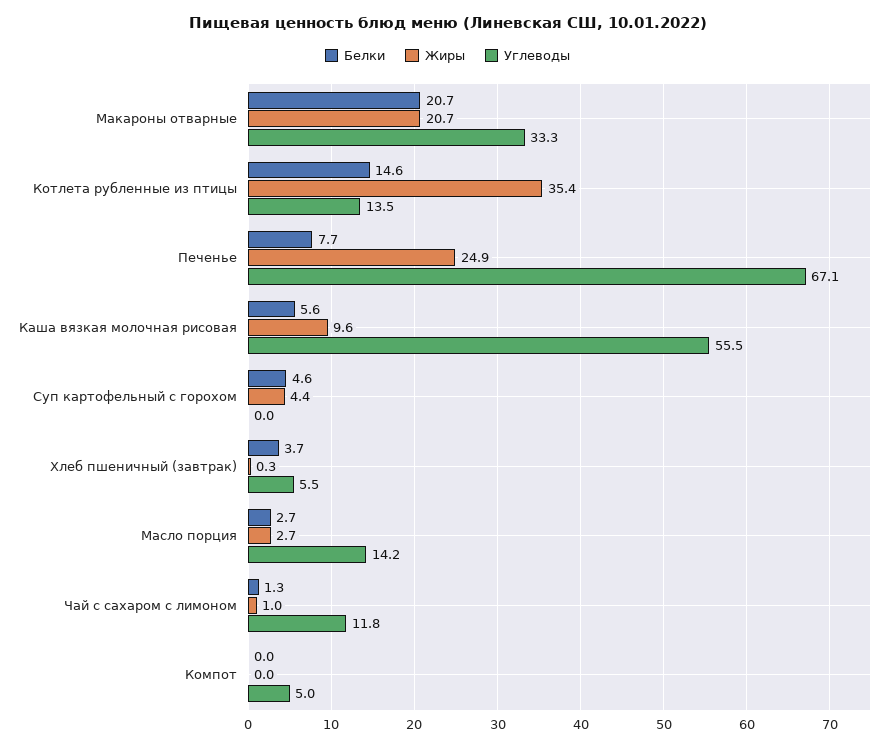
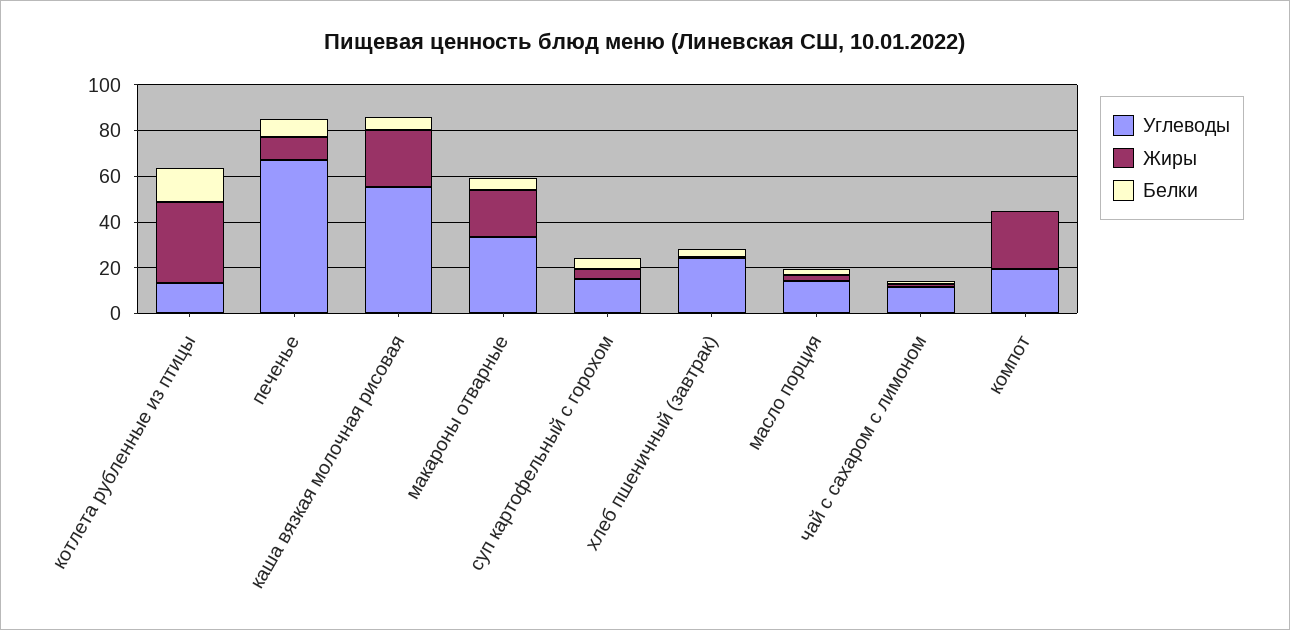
Белки, Макароны отварные: 20.7 -> 5
Жиры, Печенье: 24.9 -> 10
Жиры, Каша вязкая молочная рисовая: 9.6 -> 25
Углеводы, Суп картофельный с горохом: 0 -> 15
Углеводы, Хлеб пшеничный (завтрак): 5.5 -> 25
Жиры, Компот: 0 -> 25
Углеводы, Компот: 5 -> 20

